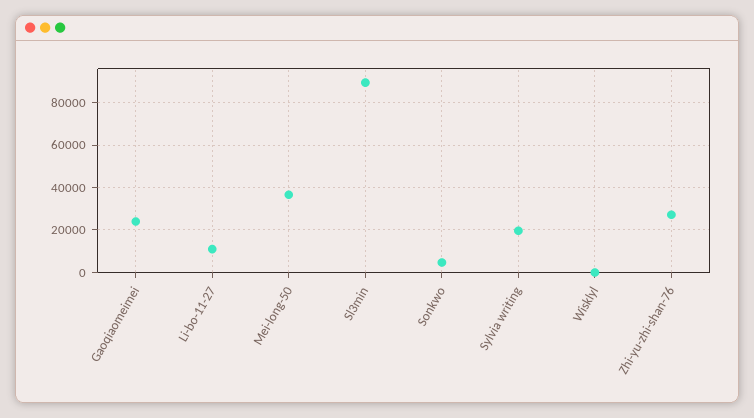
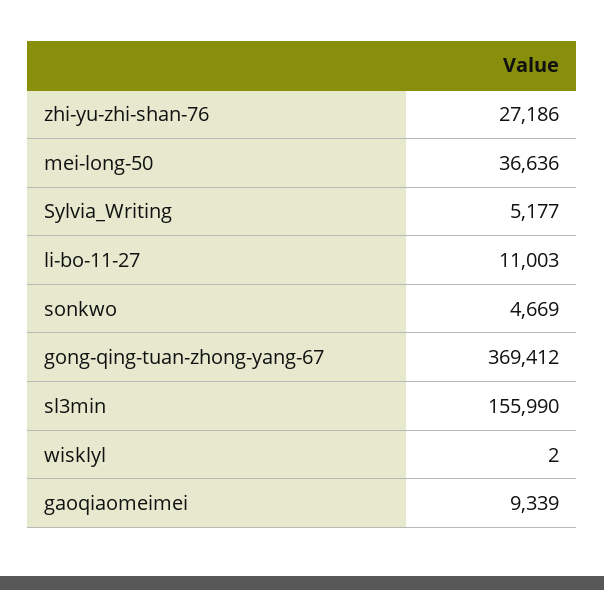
Gaoqiaomeimei: 25000 -> 9339
Sl3min: 90000 -> 155990
Sylvia writing: 20000 -> 5177
gong-qing-tuan-zhong-yang-67: none -> 369412

